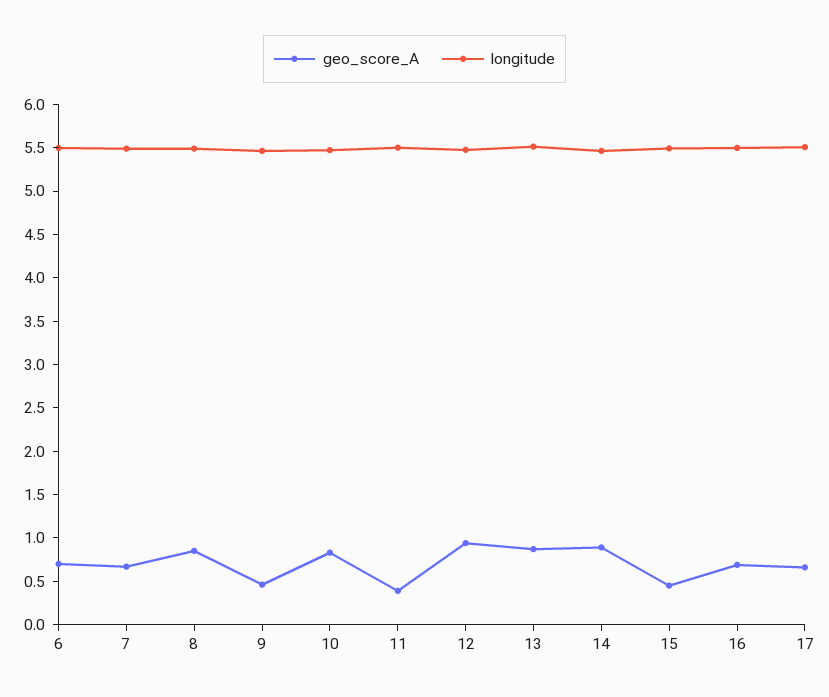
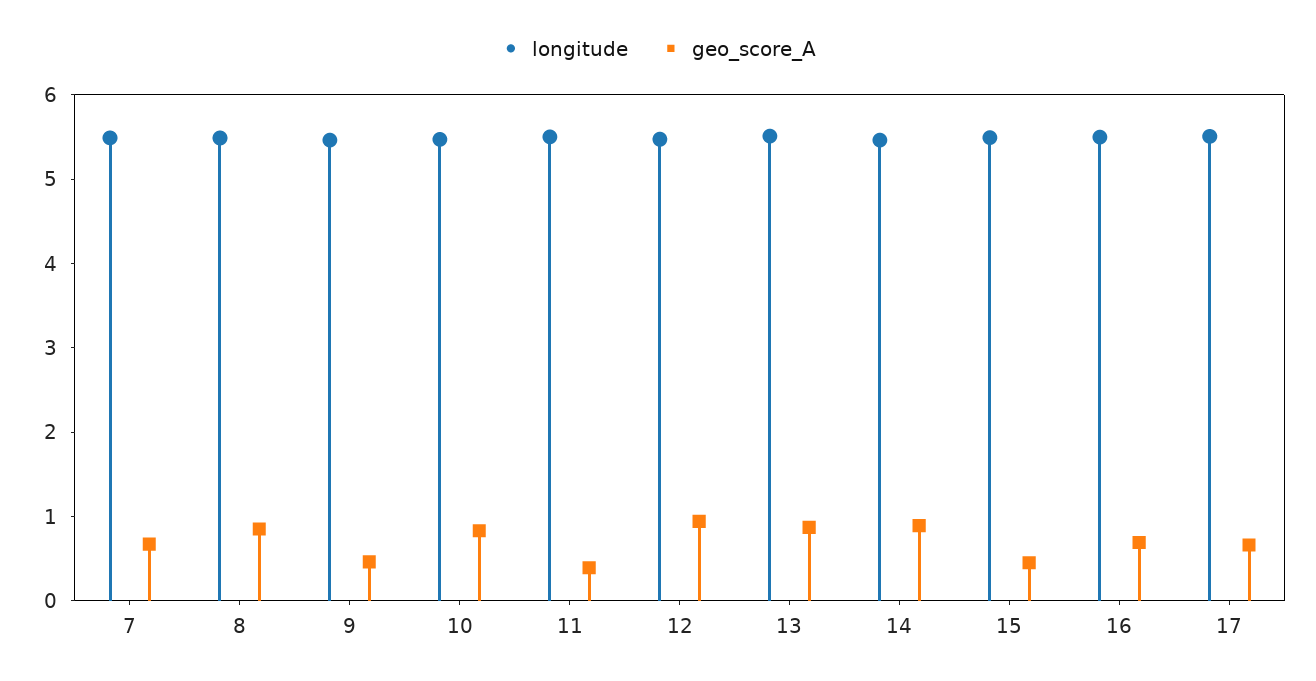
geo_score_A, 6: 0.7 -> none
longitude, 6: 5.5 -> none

